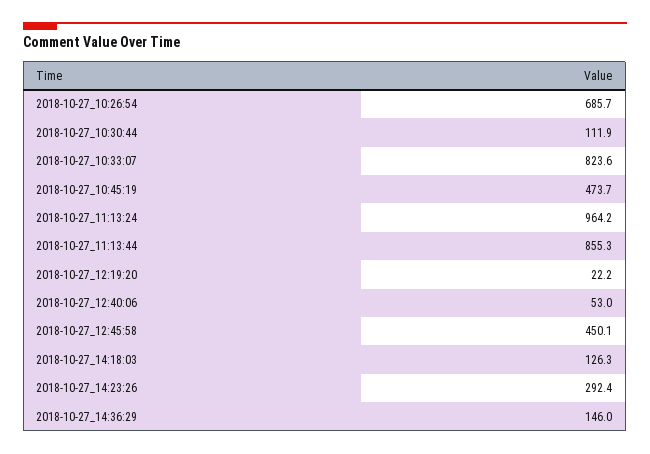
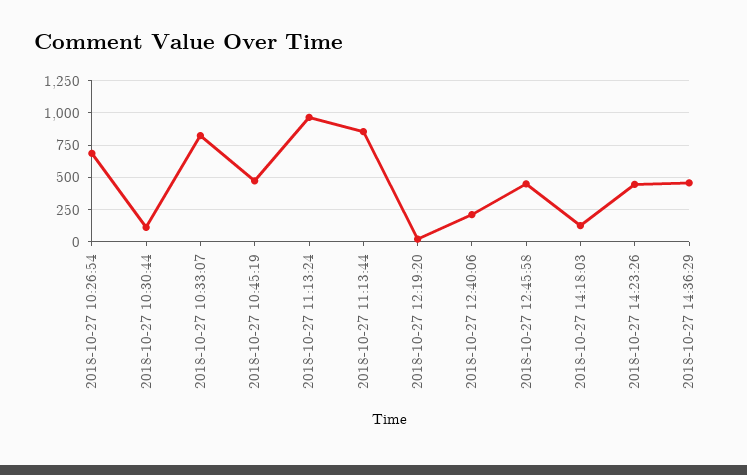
2018-10-27_12:40:06: 53 -> 200
2018-10-27_14:23:26: 292.4 -> 450
2018-10-27_14:36:29: 146 -> 450

